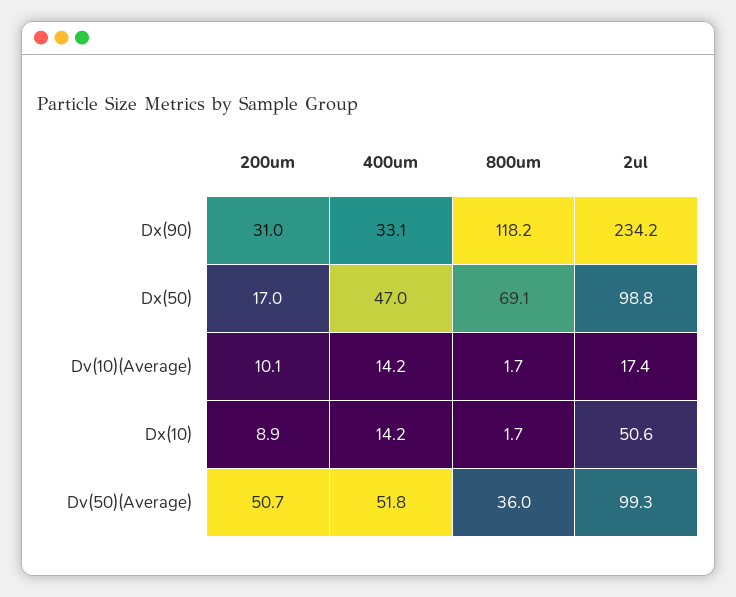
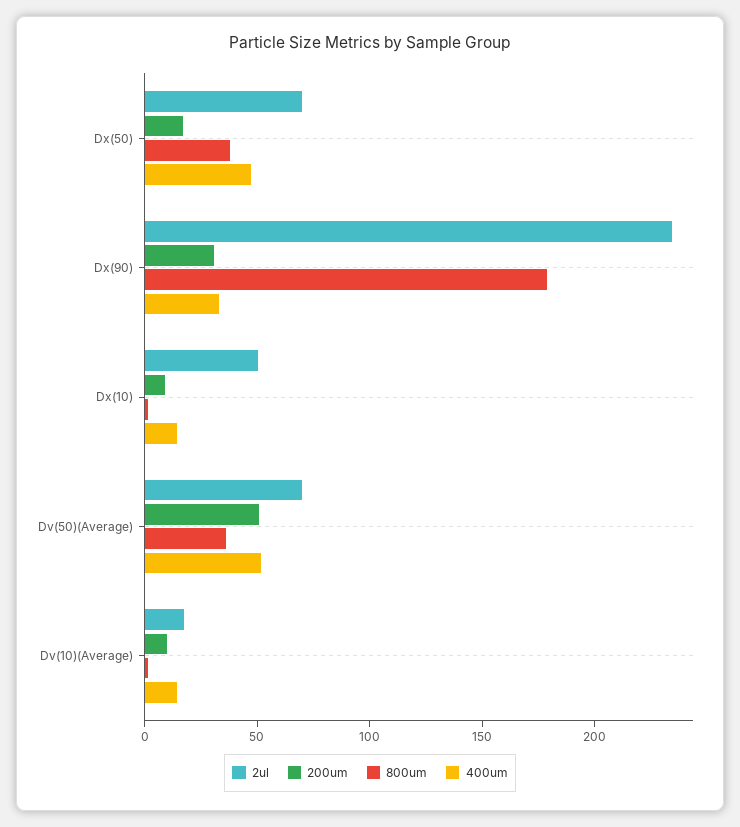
800um, Dx(90): 118.2 -> 180
800um, Dx(50): 69.1 -> 40
2ul, Dx(50): 98.8 -> 70
2ul, Dv(50)(Average): 99.3 -> 70

